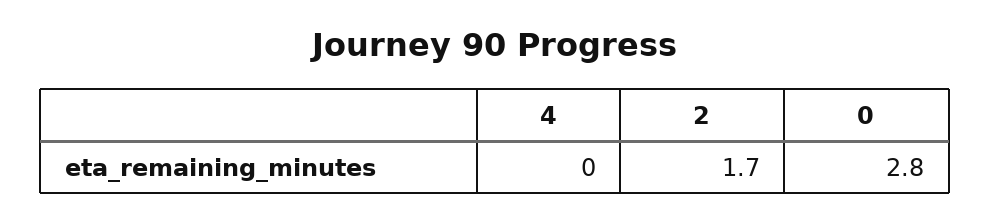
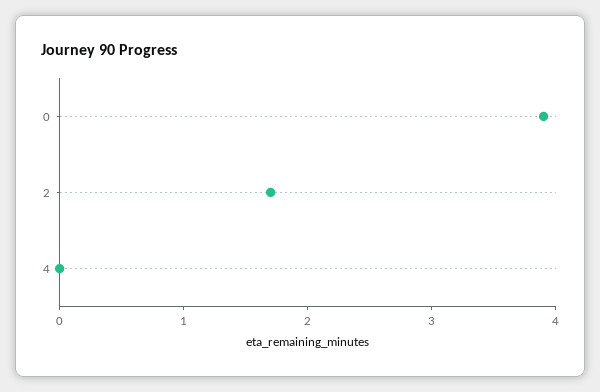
0: 2.8 -> 3.9

